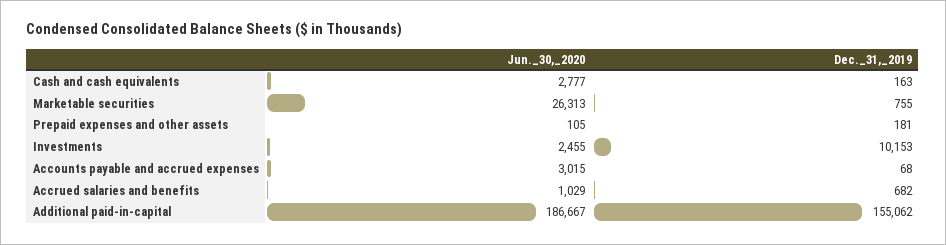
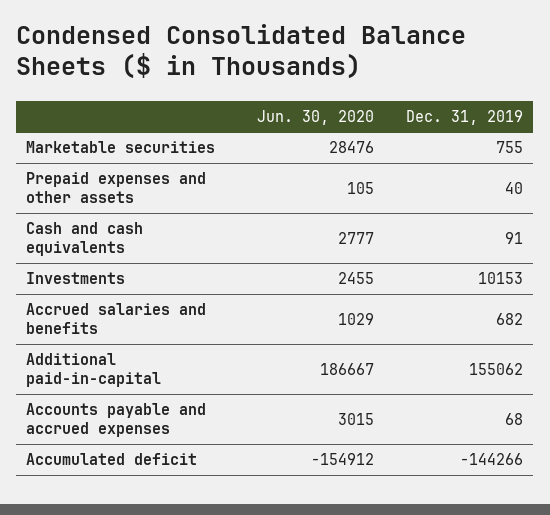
Dec._31,_2019, Cash and cash equivalents: 163 -> 91
Jun._30,_2020, Marketable securities: 26313 -> 28476
Dec._31,_2019, Prepaid expenses and other assets: 181 -> 40
Jun._30,_2020, Accumulated deficit: none -> -154912
Dec._31,_2019, Accumulated deficit: none -> -144266

